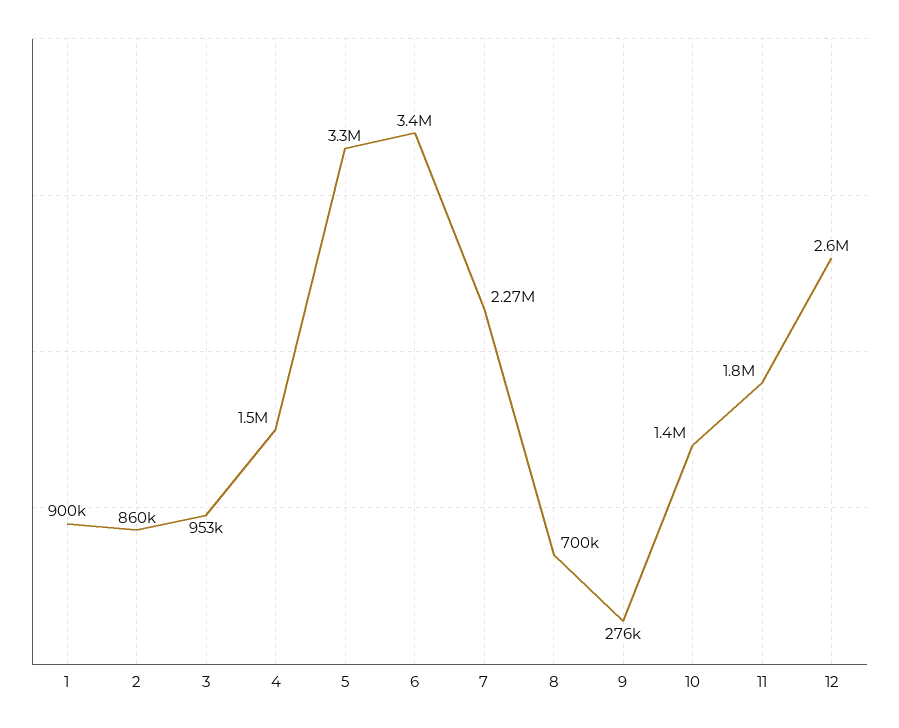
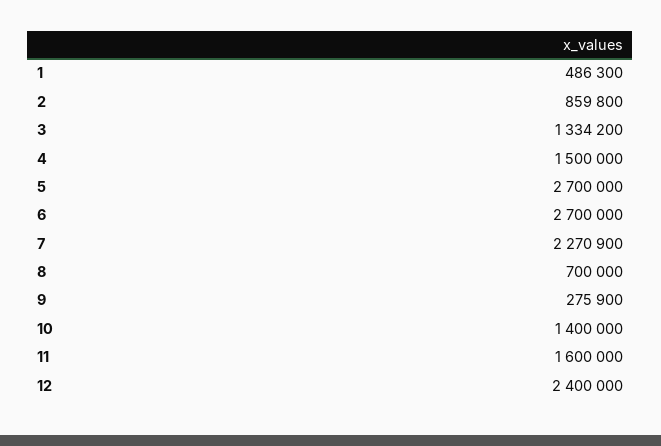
1: 900000 -> 486300
3: 953000 -> 1334200
5: 3300000 -> 2700000
6: 3400000 -> 2700000
11: 1800000 -> 1600000
12: 2600000 -> 2400000

